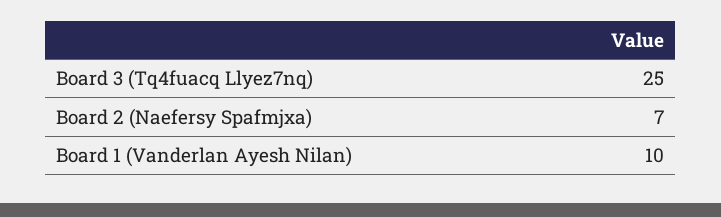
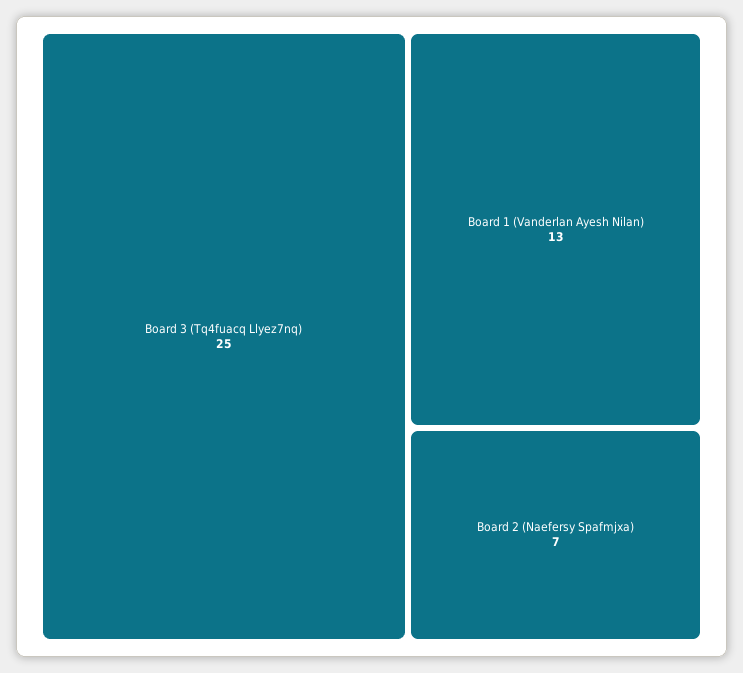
Board 1 (Vanderlan Ayesh Nilan): 10 -> 13

